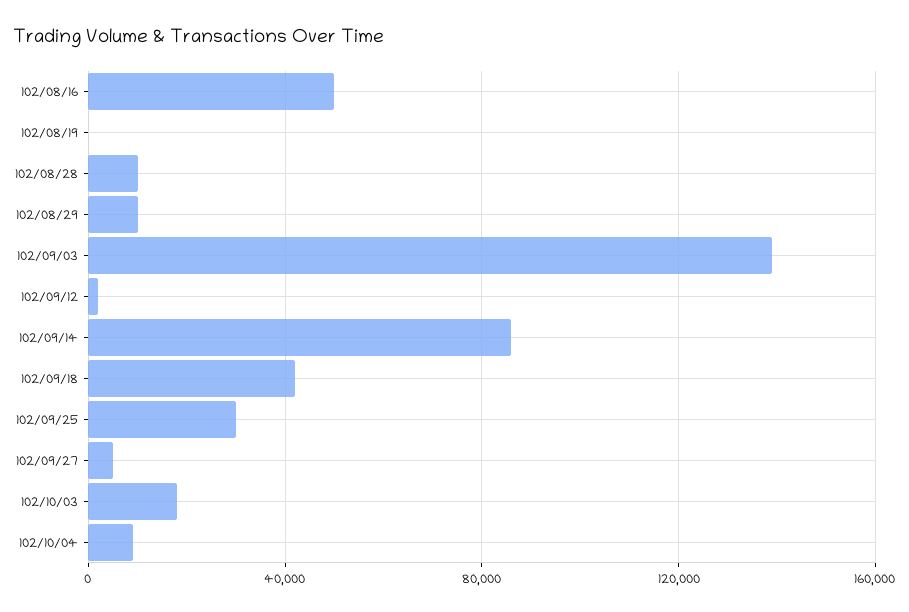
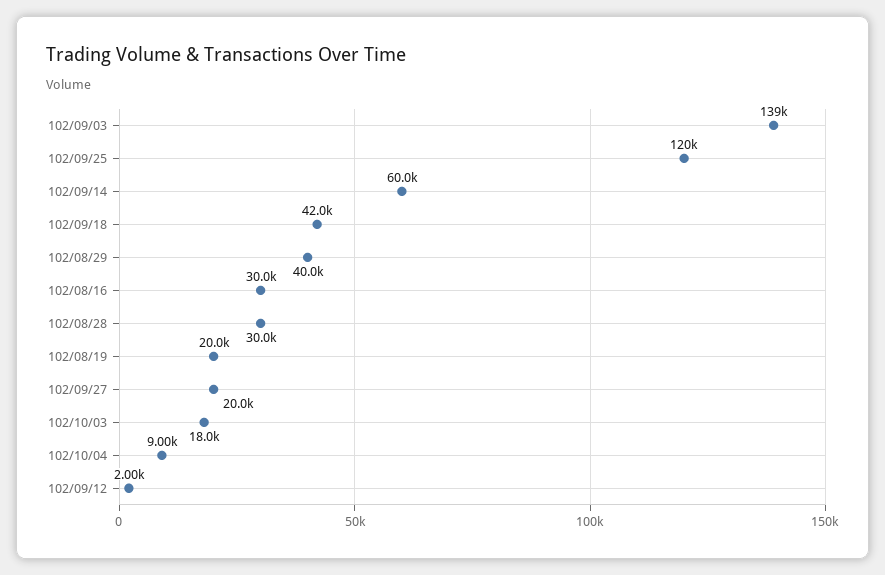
102/08/16: 50000 -> 30000
102/08/19: 0 -> 20000
102/08/28: 10000 -> 30000
102/08/29: 10000 -> 40000
102/09/14: 85000 -> 60000
102/09/25: 30000 -> 120000
102/09/27: 5000 -> 20000

